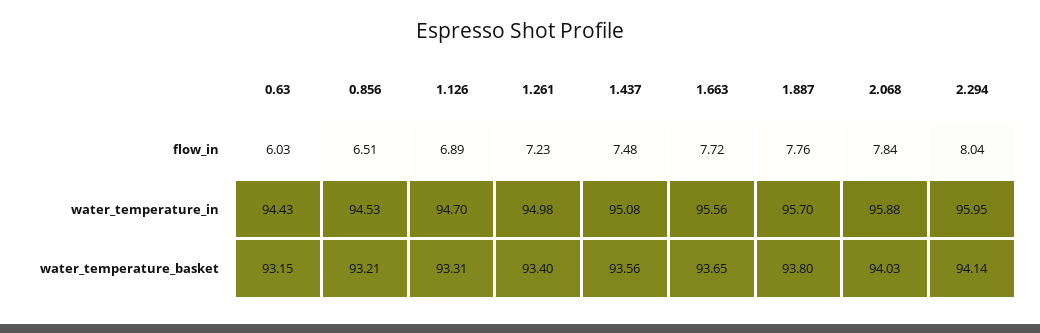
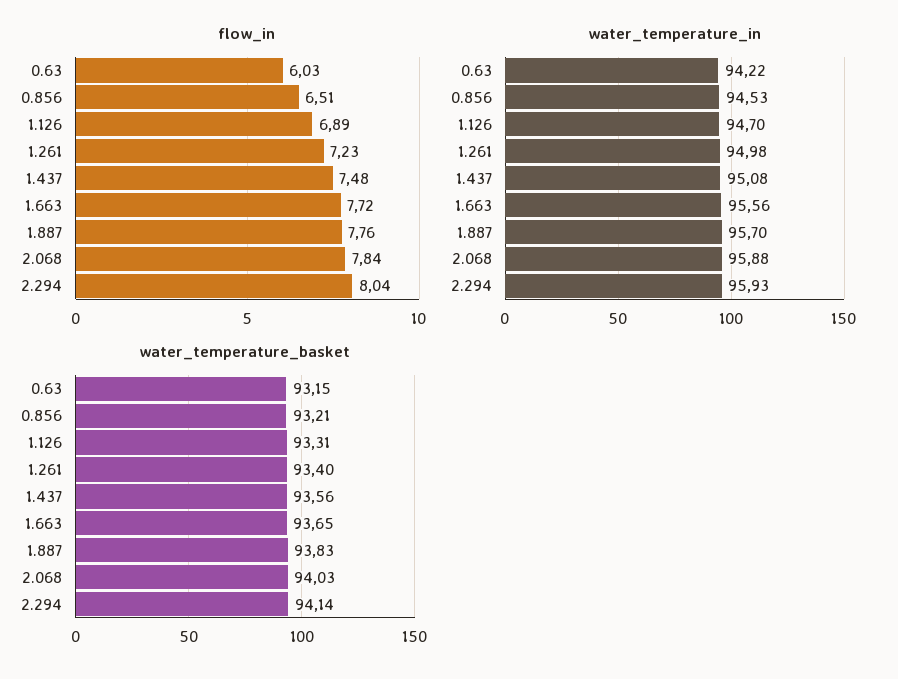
water_temperature_in, 0.63: 94.43 -> 94.22
water_temperature_in, 2.294: 95.95 -> 95.93
water_temperature_basket, 1.887: 93.8 -> 93.83

